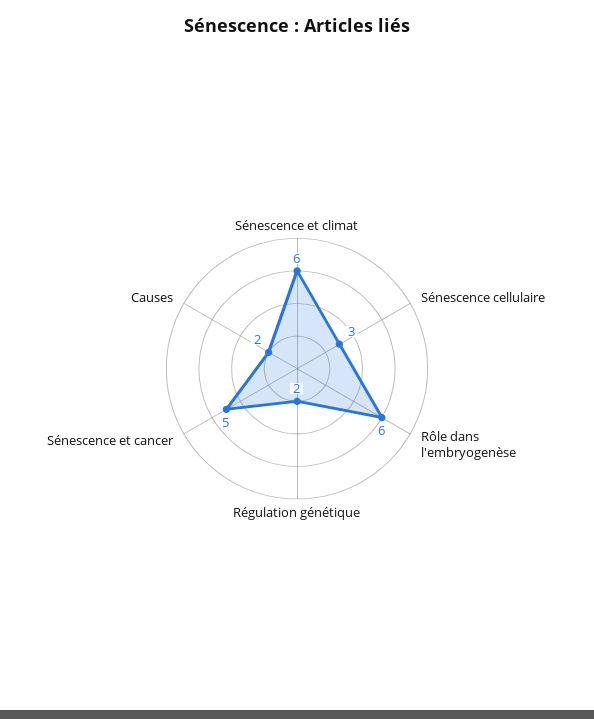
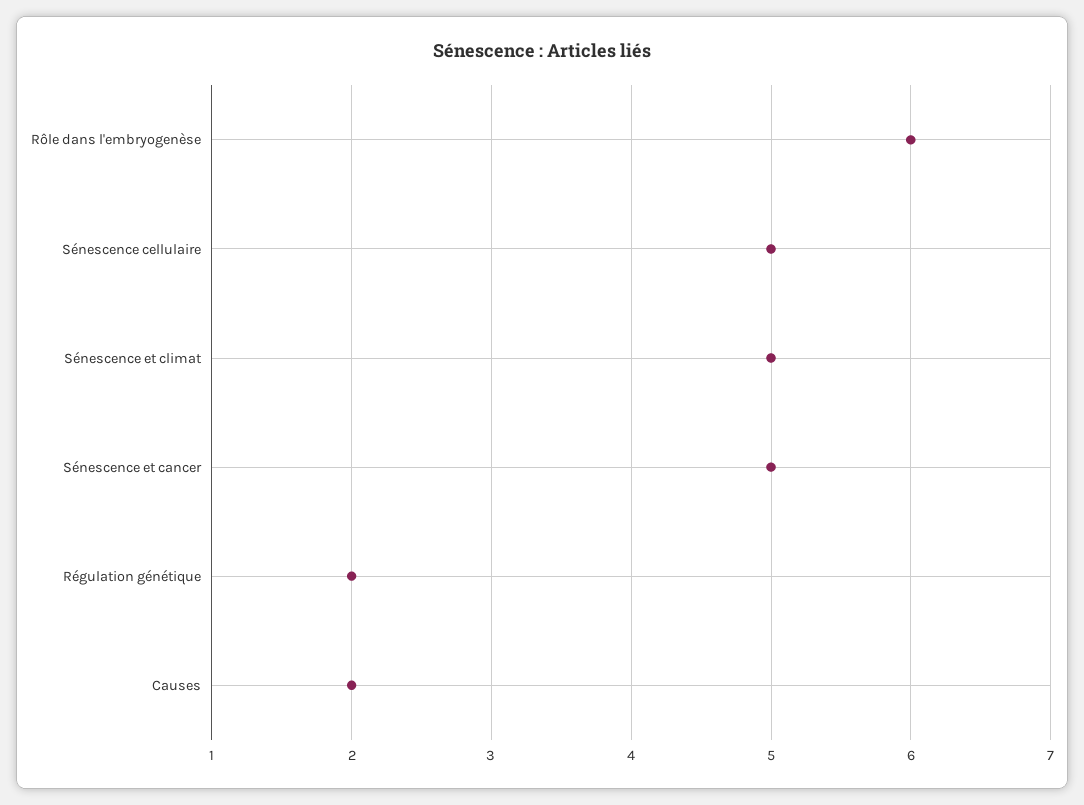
Sénescence et climat: 6 -> 5
Sénescence cellulaire: 3 -> 5

